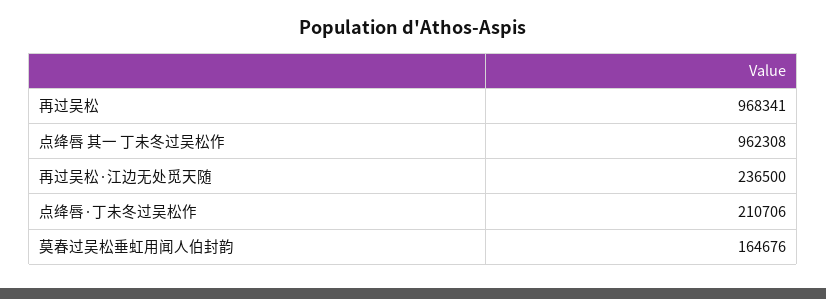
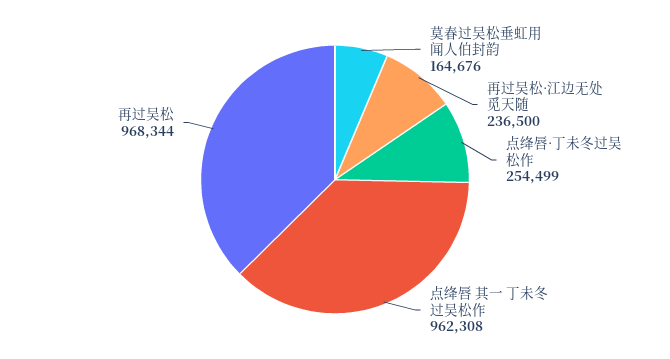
再过吴松: 968341 -> 968344
点绛唇·丁未冬过吴松作: 210706 -> 254499

